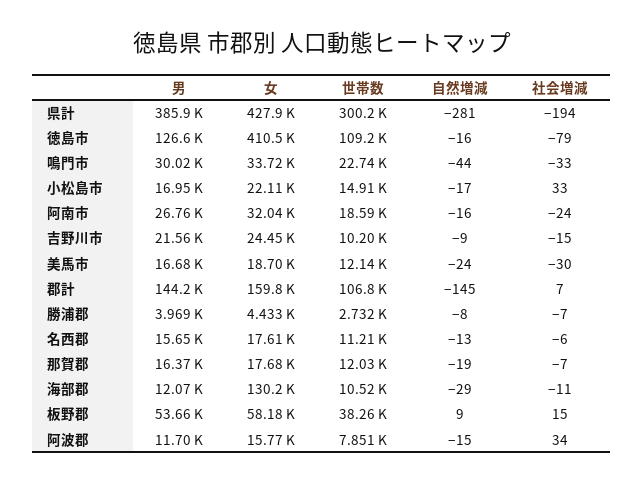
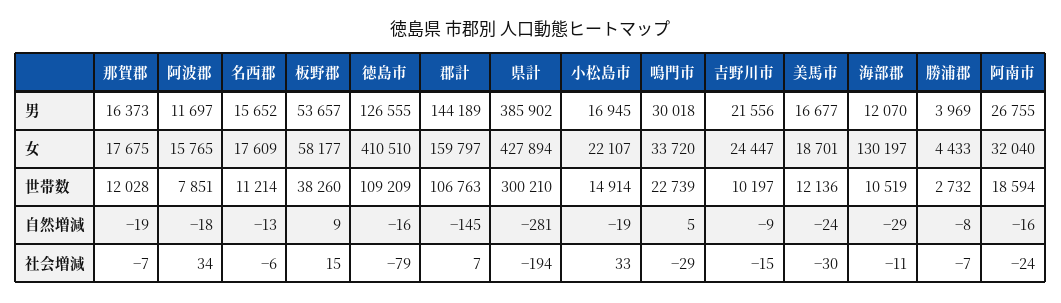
自然増減, 鳴門市: -44 -> 5
社会増減, 鳴門市: -33 -> -29
自然増減, 小松島市: -17 -> -19
自然増減, 阿波郡: -15 -> -18

